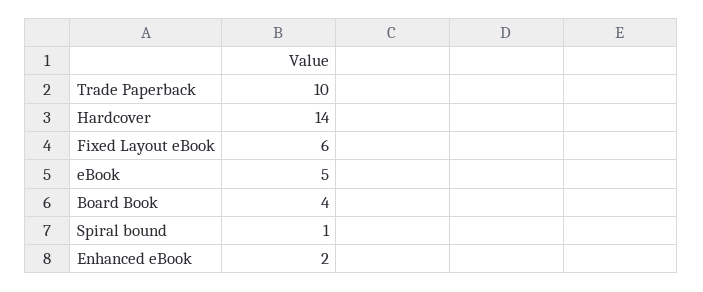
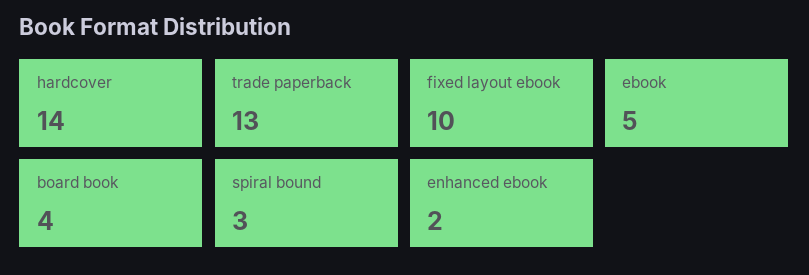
Trade Paperback: 10 -> 13
Fixed Layout eBook: 6 -> 10
Spiral bound: 1 -> 3

